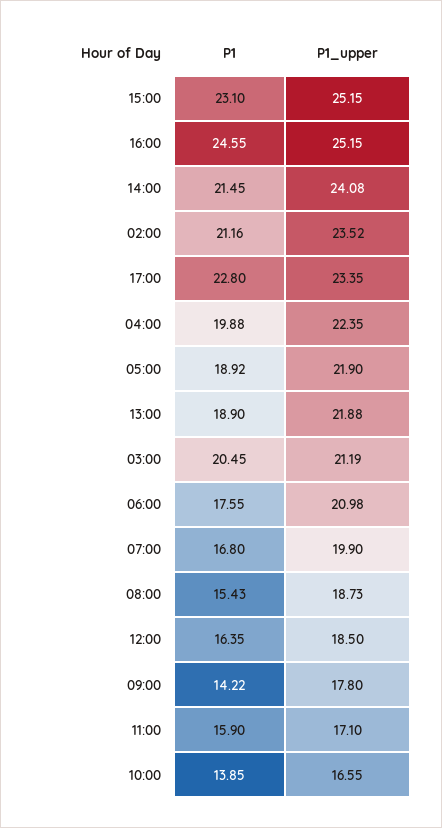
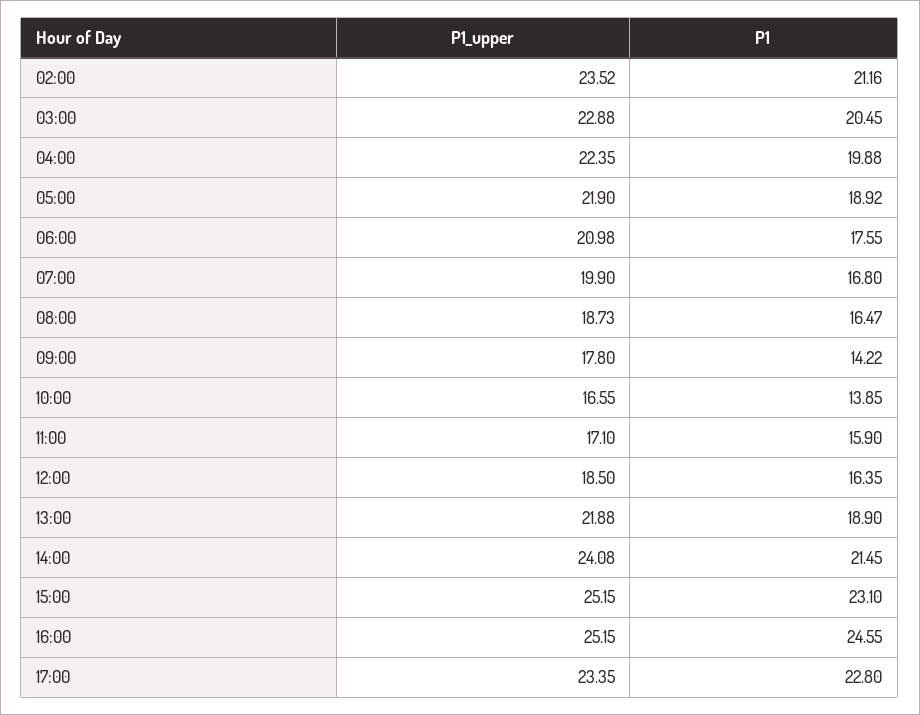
P1_upper, 03:00: 21.19 -> 22.88
P1, 08:00: 15.43 -> 16.47

